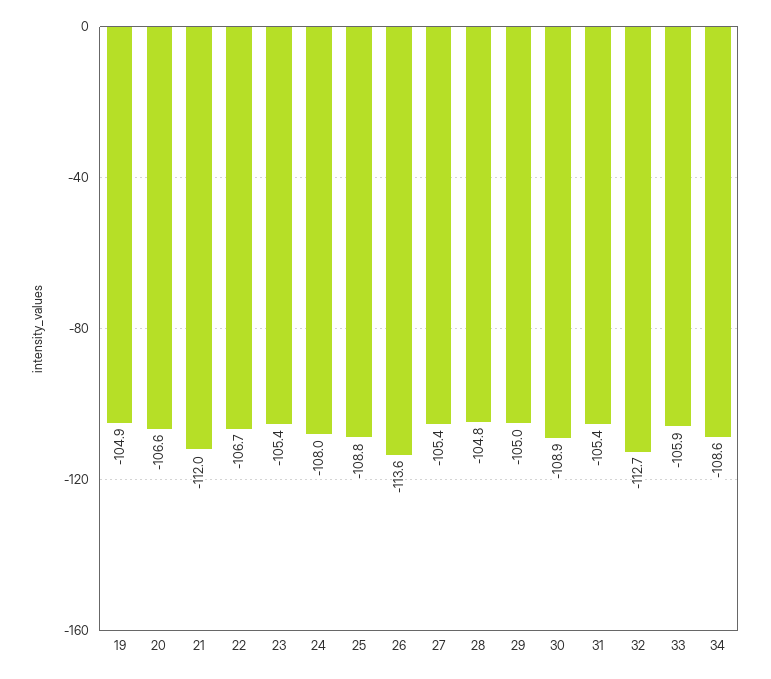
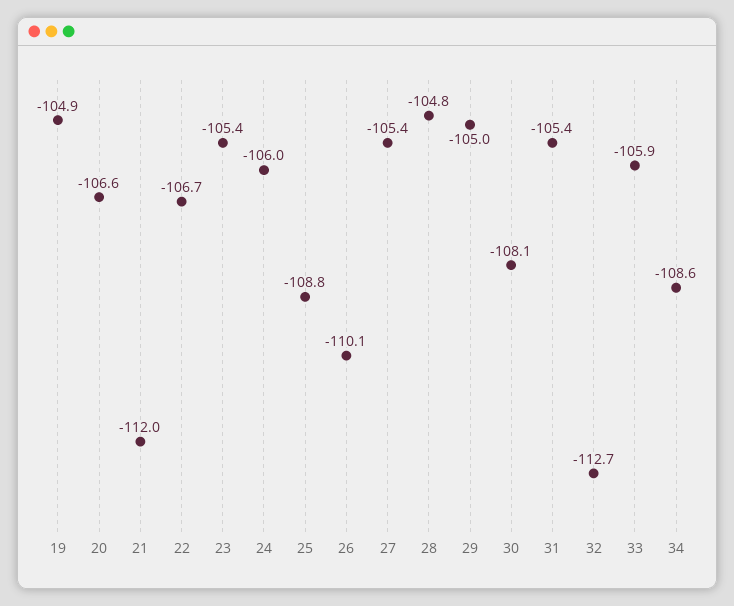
24: -108 -> -106
26: -113.6 -> -110.1
30: -108.9 -> -108.1

